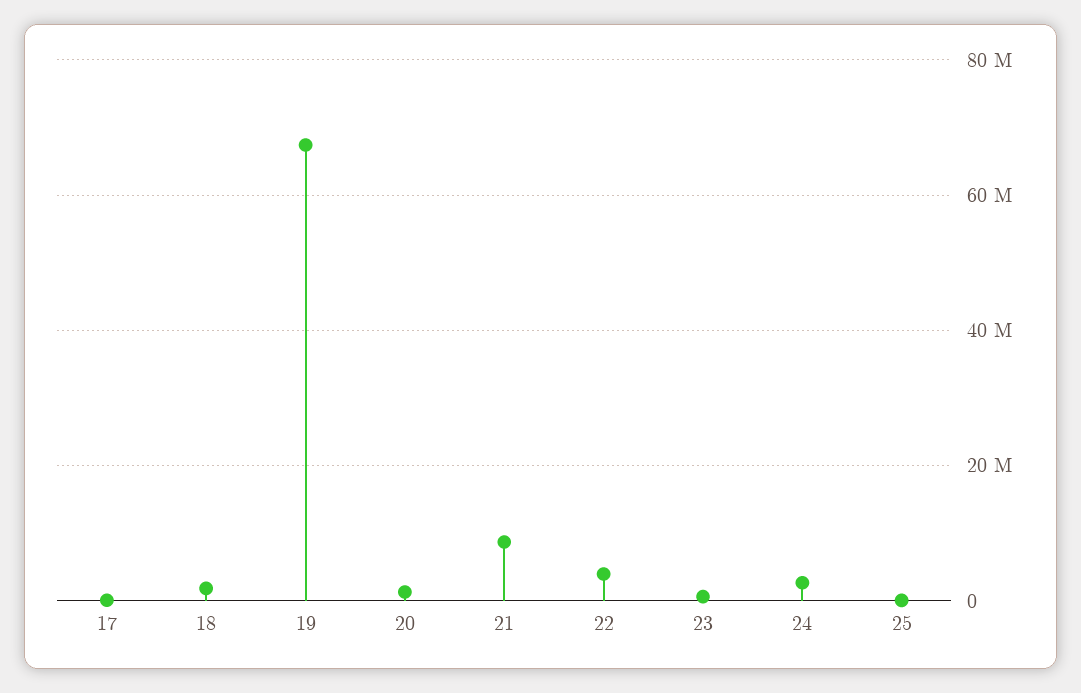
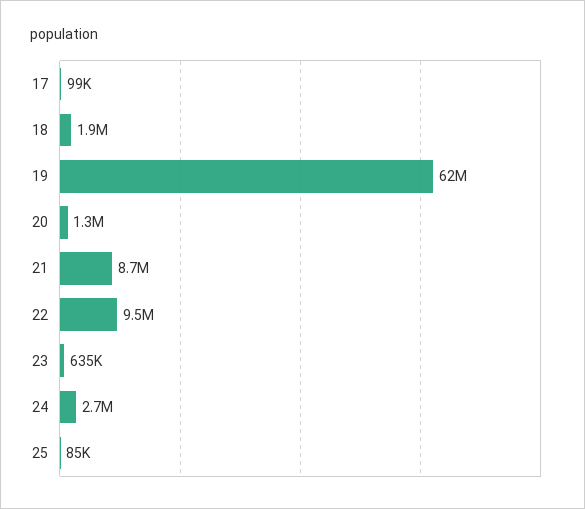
19: 68000000 -> 62000000
22: 4000000 -> 9500000

